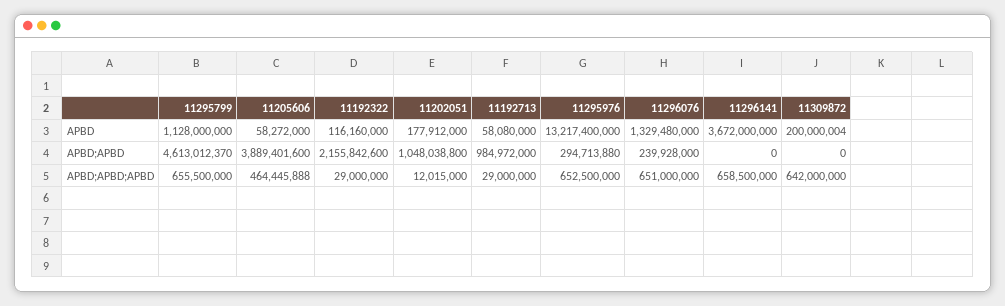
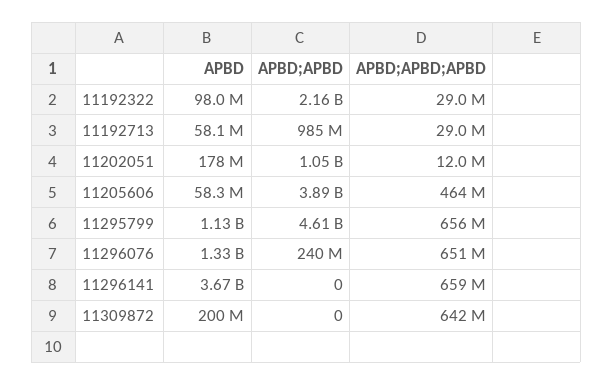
11192322, APBD: 116160000 -> 98000000
11295976, APBD: 13217400000 -> none
11295976, APBD;APBD: 294713880 -> none
11295976, APBD;APBD;APBD: 652500000 -> none

